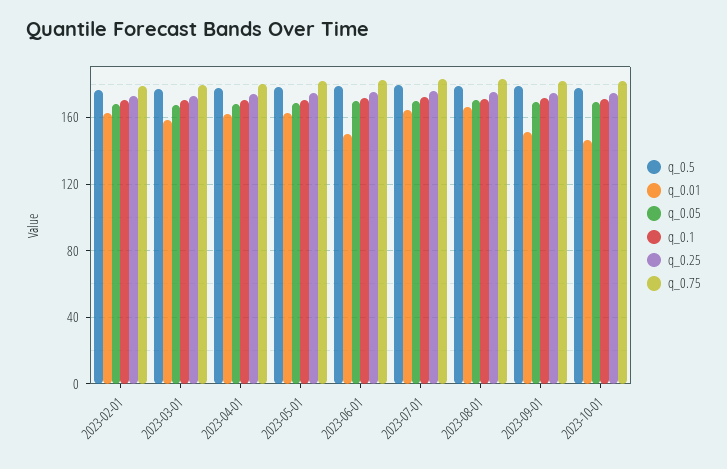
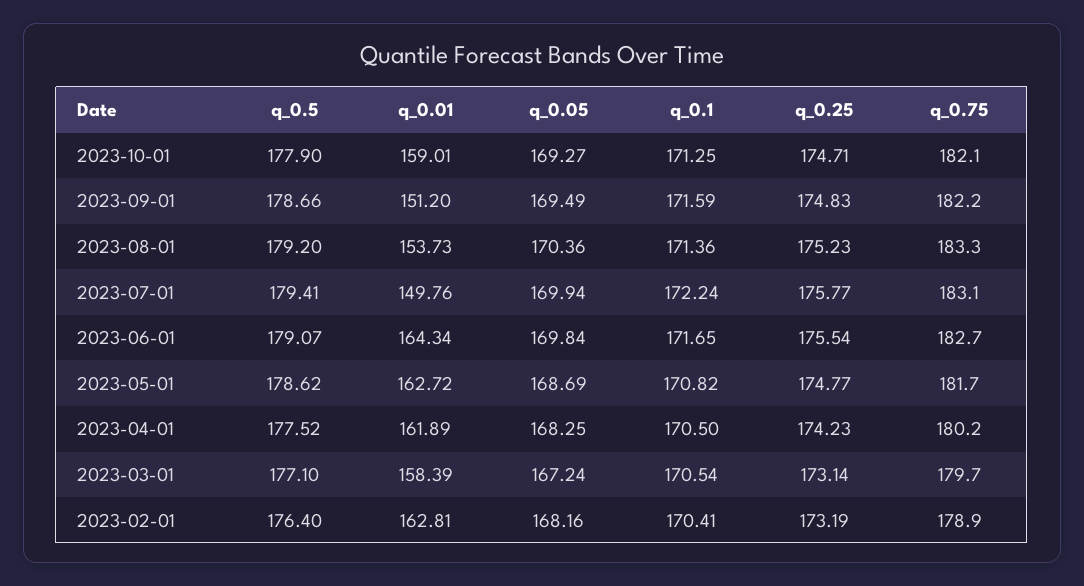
q_0.01, 2023-06-01: 150 -> 164.34
q_0.01, 2023-07-01: 165 -> 149.76
q_0.01, 2023-08-01: 165 -> 153.73
q_0.01, 2023-10-01: 145 -> 159.01

